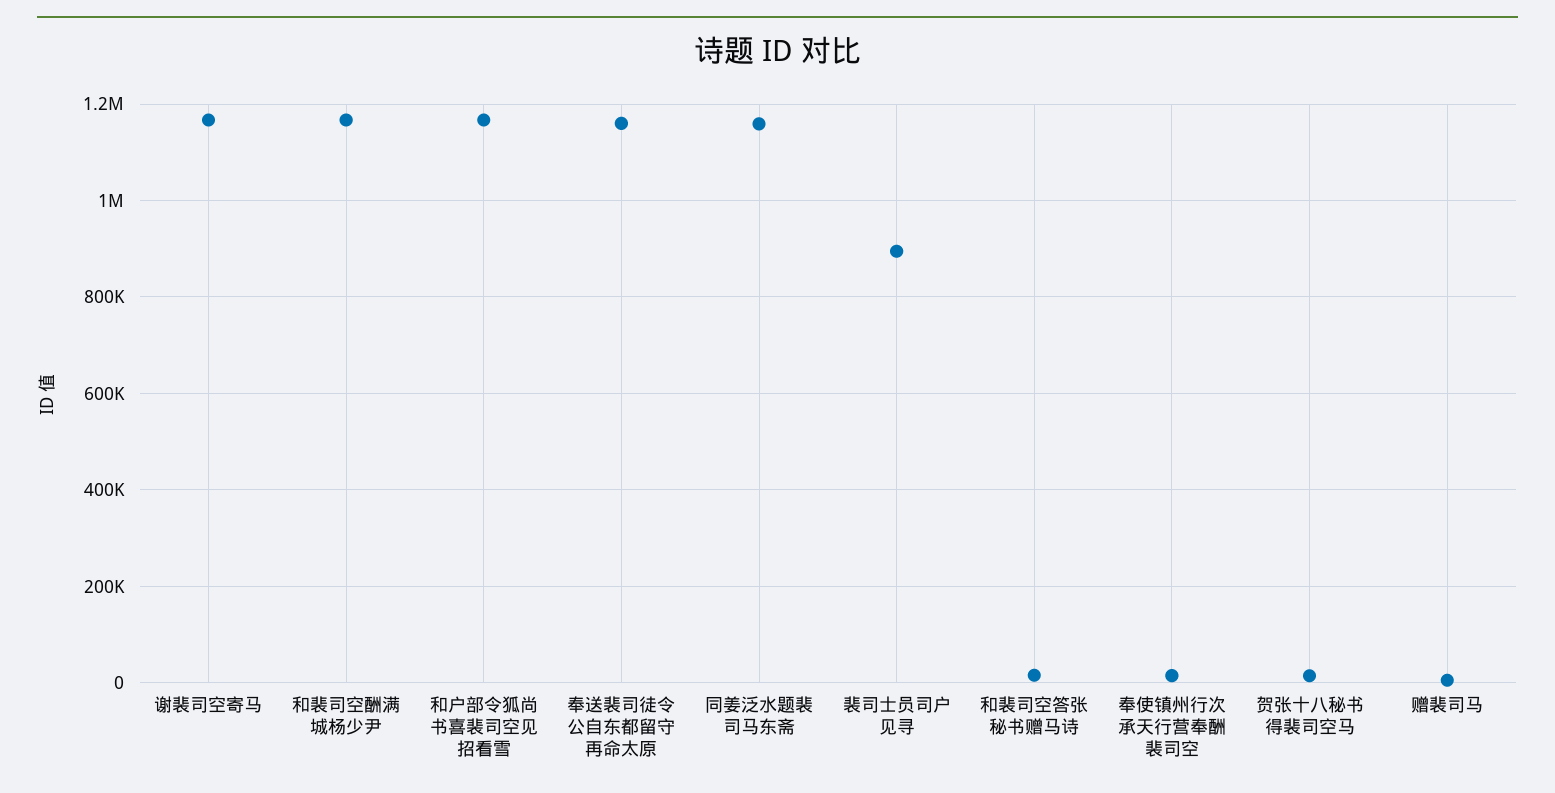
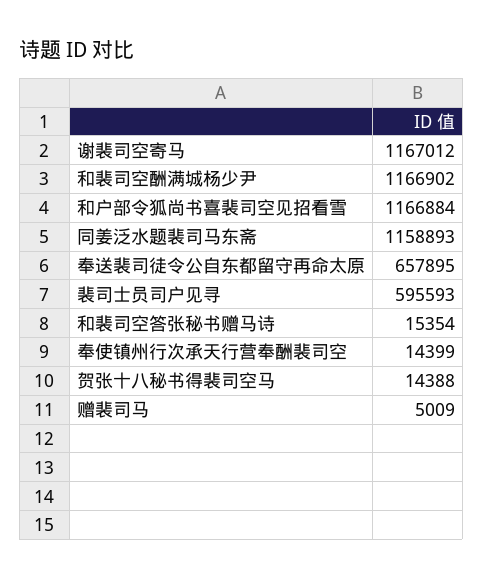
奉送裴司徒令公自东都留守再命太原: 1160000 -> 657895
裴司士员司户见寻: 900000 -> 595593

